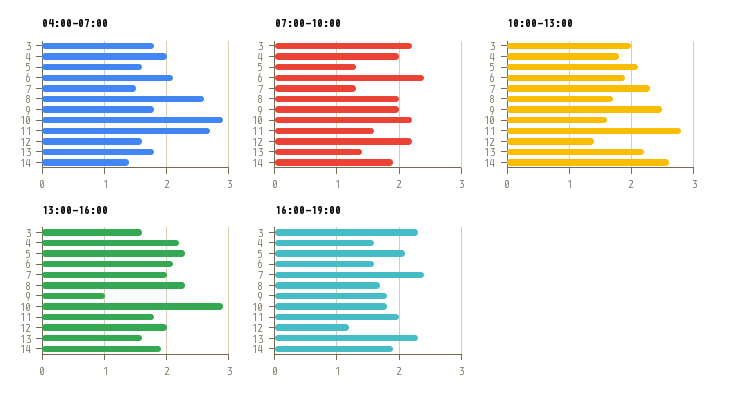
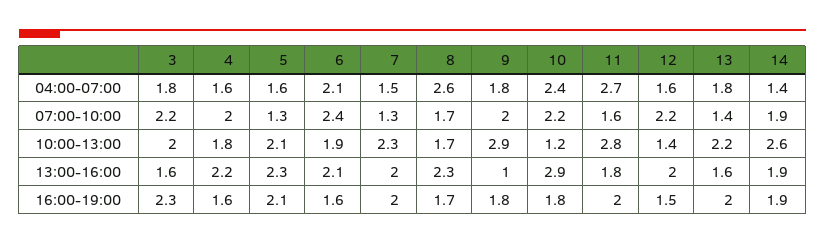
04:00-07:00, 4: 2 -> 1.6
04:00-07:00, 10: 2.9 -> 2.4
07:00-10:00, 8: 2 -> 1.7
10:00-13:00, 9: 2.5 -> 2.9
10:00-13:00, 10: 1.6 -> 1.2
16:00-19:00, 7: 2.4 -> 2
16:00-19:00, 12: 1.2 -> 1.5
16:00-19:00, 13: 2.3 -> 2

